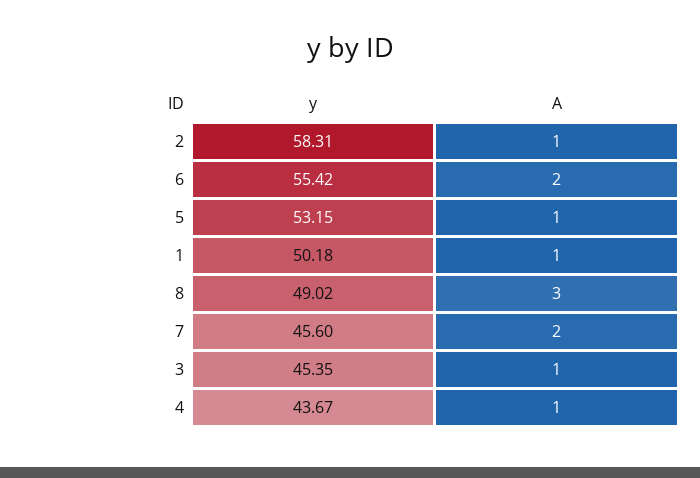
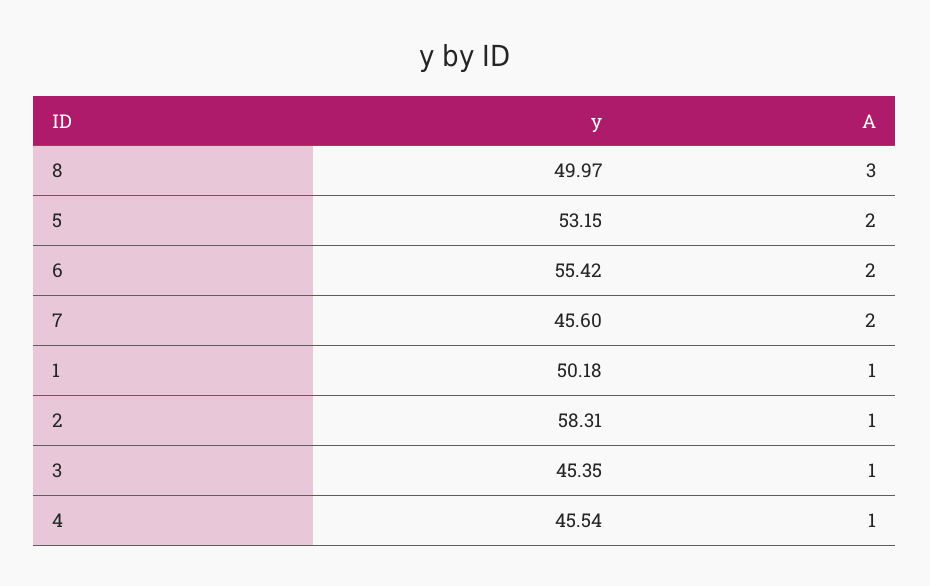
A, 5: 1 -> 2
y, 8: 49.02 -> 49.97
y, 4: 43.67 -> 45.54

